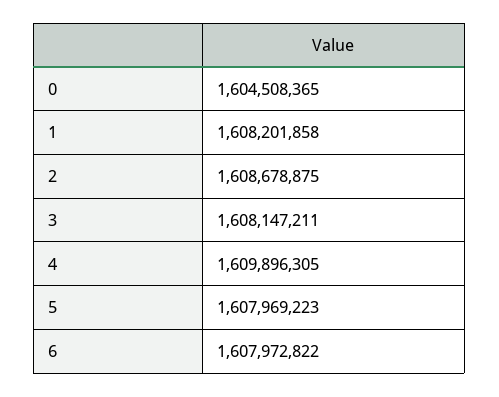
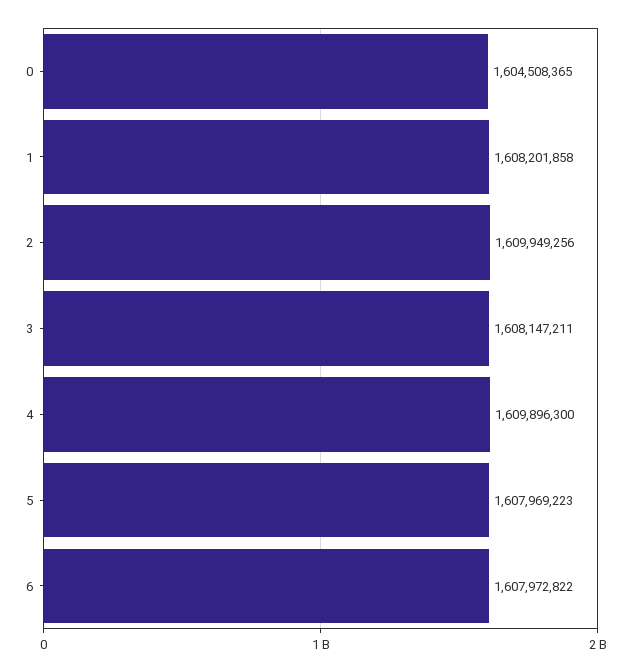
2: 1608678875 -> 1609949256
4: 1609896305 -> 1609896300

